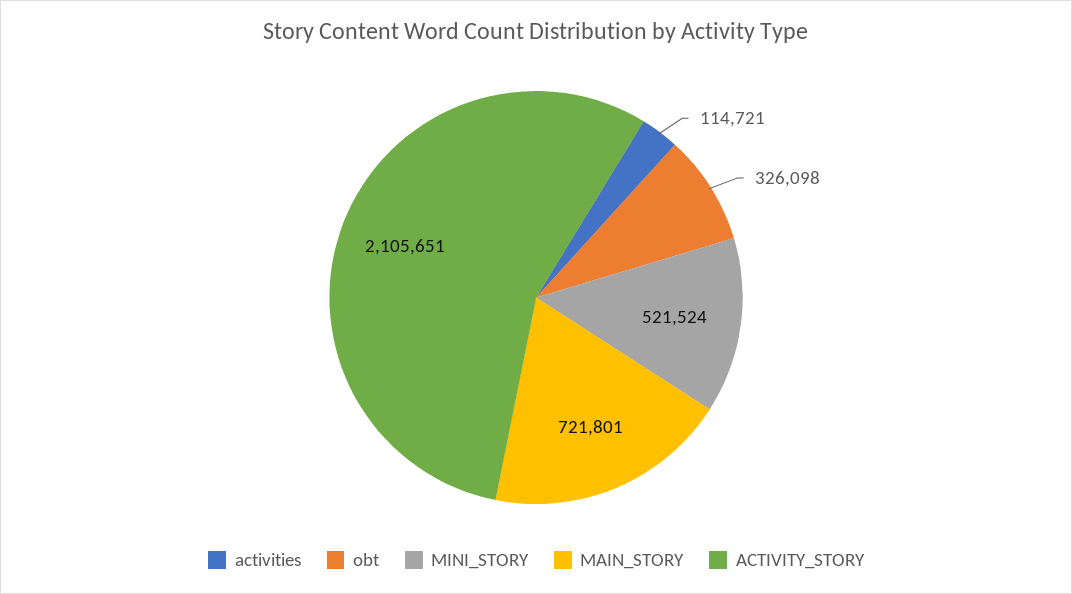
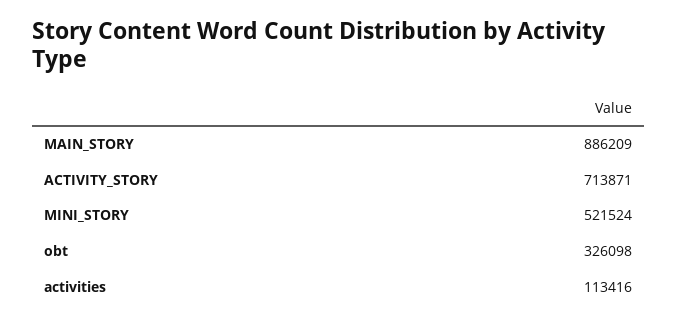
activities: 114721 -> 113416
MAIN_STORY: 721801 -> 886209
ACTIVITY_STORY: 2105651 -> 713871

